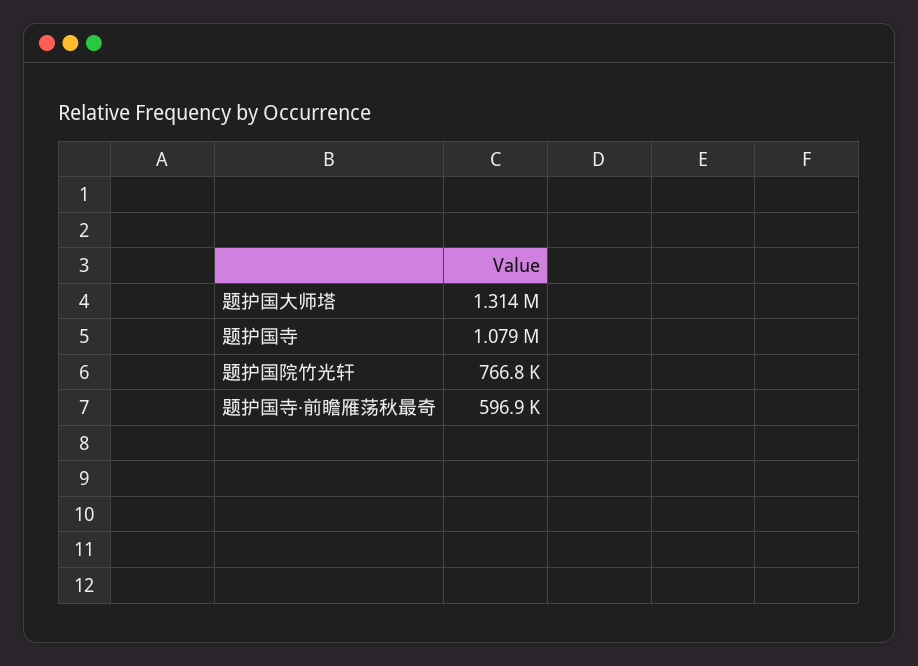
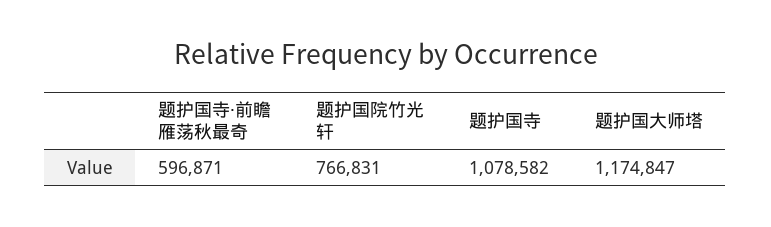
题护国大师塔: 1314000 -> 1174847

